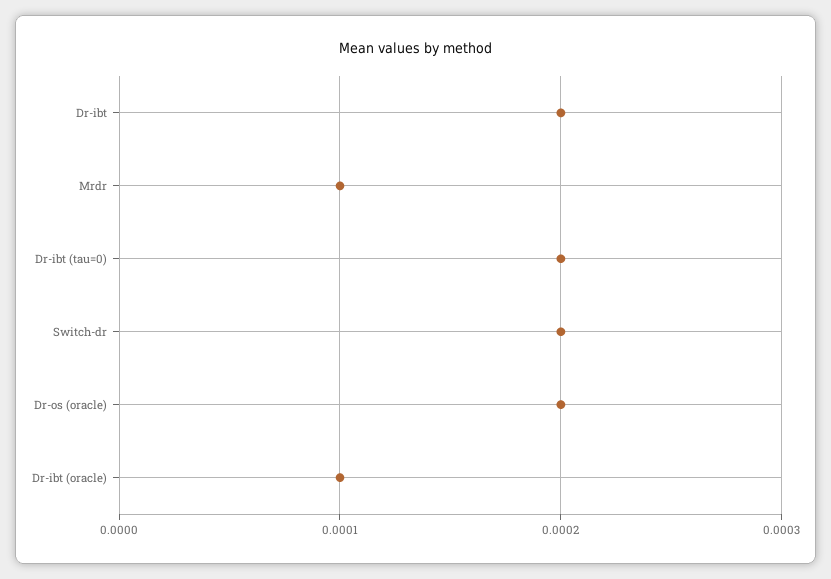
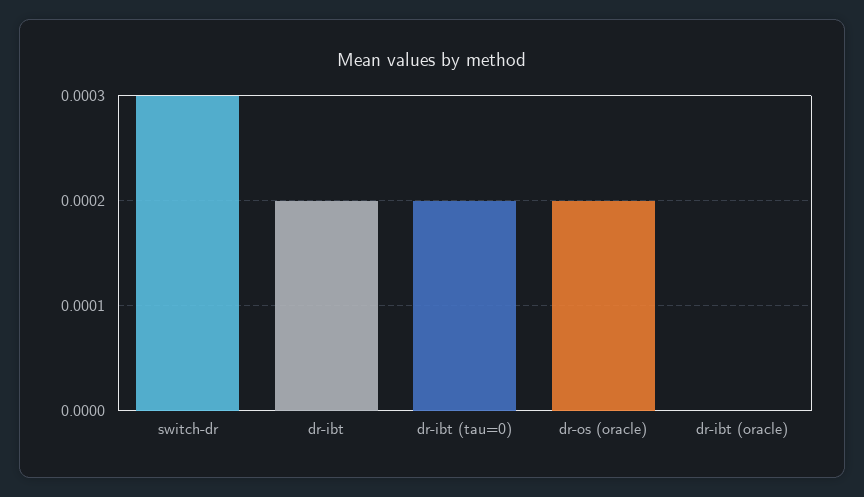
Mrdr: 0.0001 -> none
Switch-dr: 0.0002 -> 0.0003
Dr-ibt (oracle): 0.0001 -> 0

